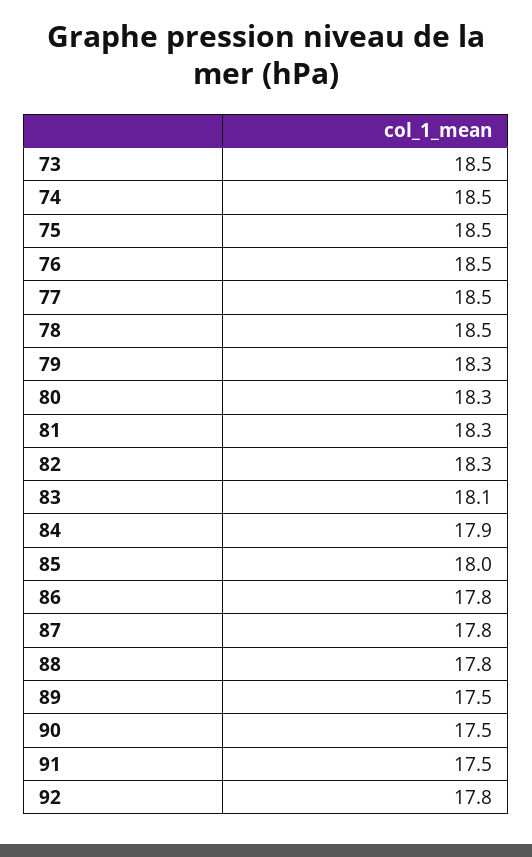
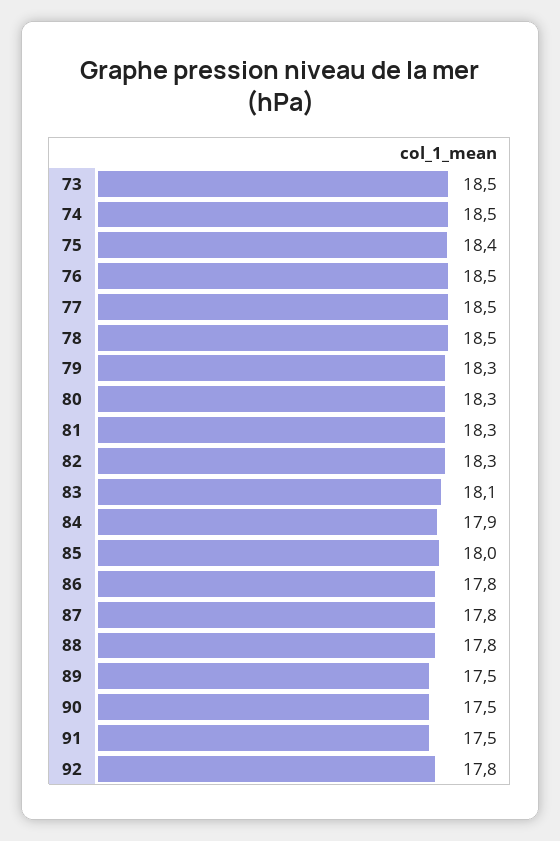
75: 18.5 -> 18.4

